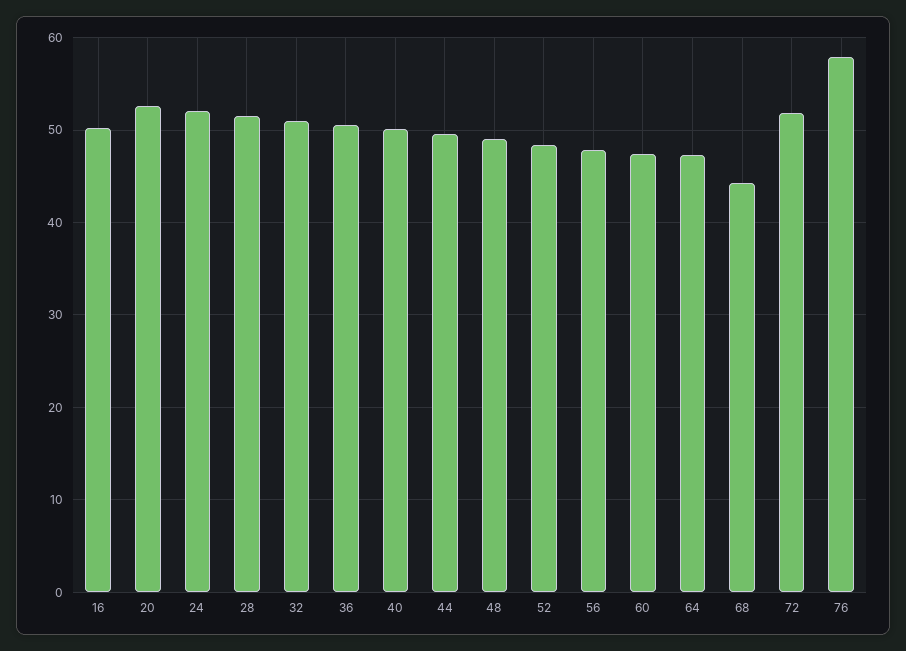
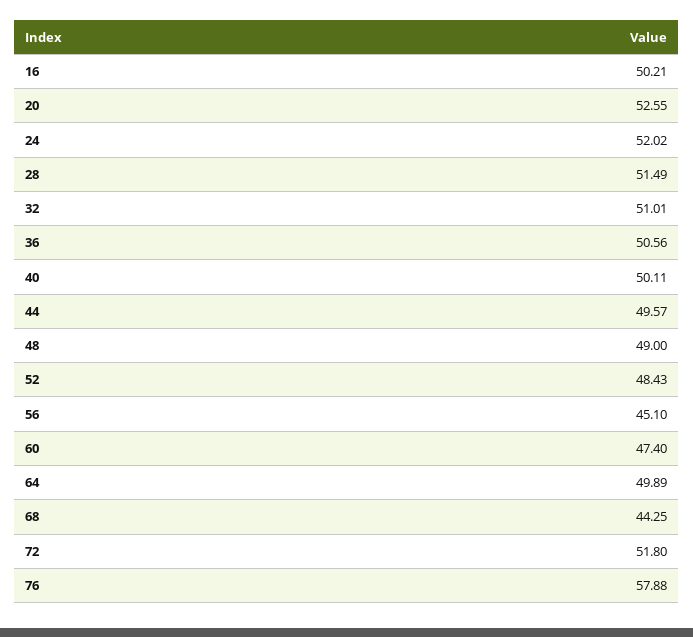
56: 48 -> 45.1
64: 47 -> 49.89

